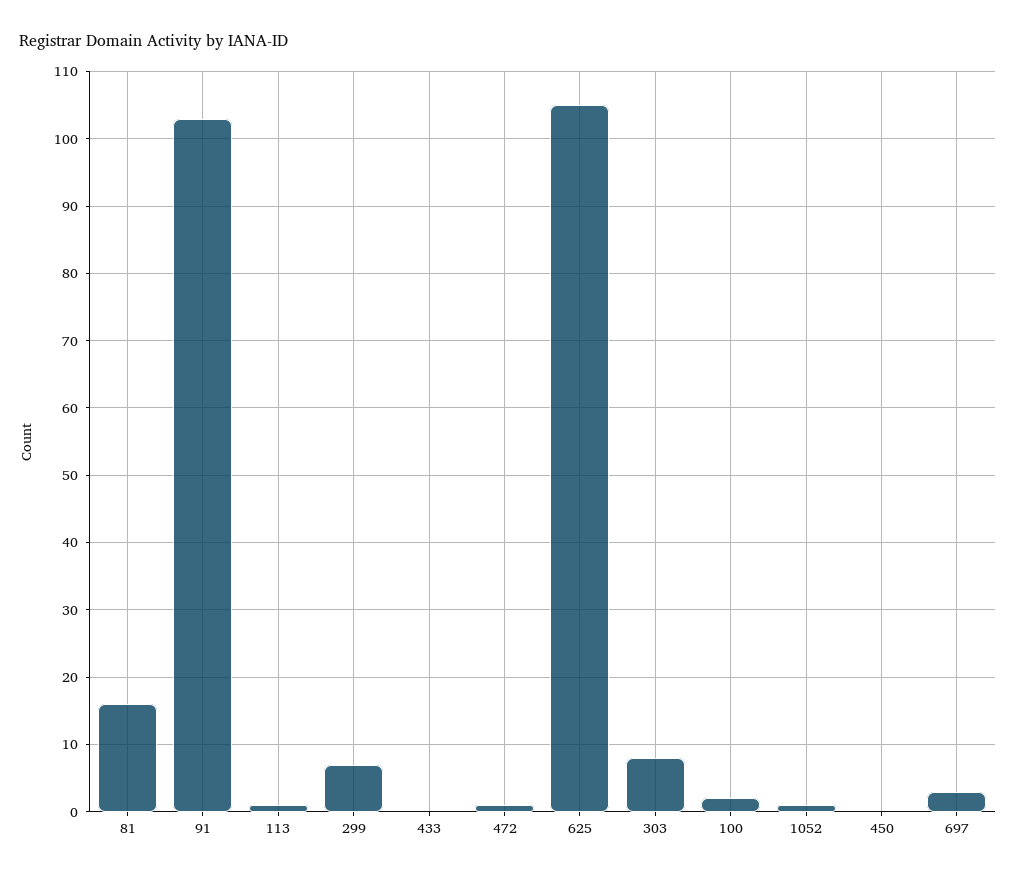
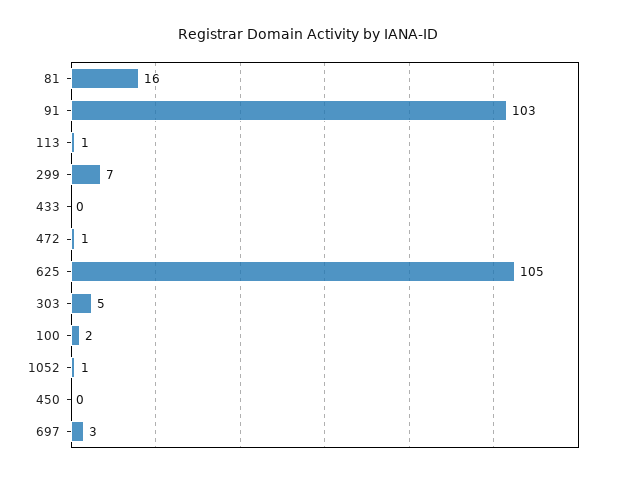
303: 8 -> 5

